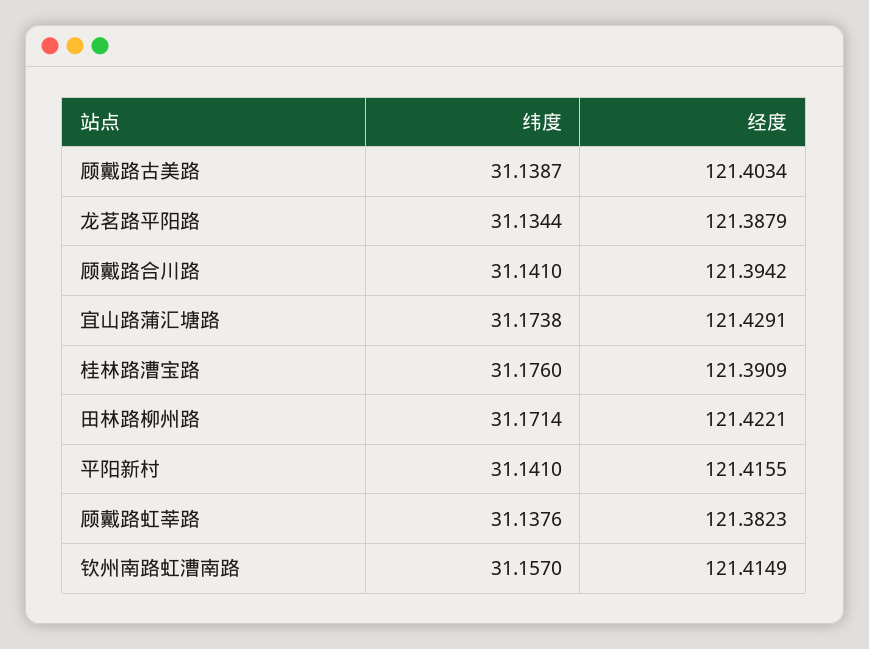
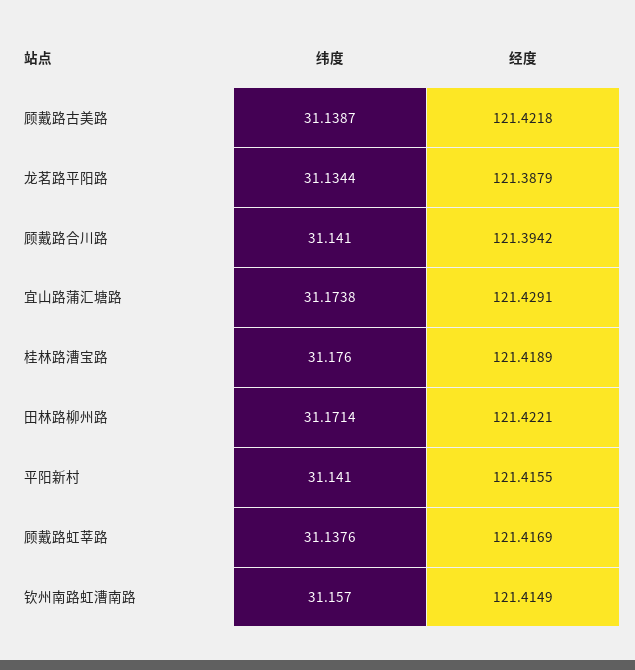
经度, 顾戴路古美路: 121.4034 -> 121.4218
经度, 桂林路漕宝路: 121.3909 -> 121.4189
经度, 顾戴路虹莘路: 121.3823 -> 121.4169

